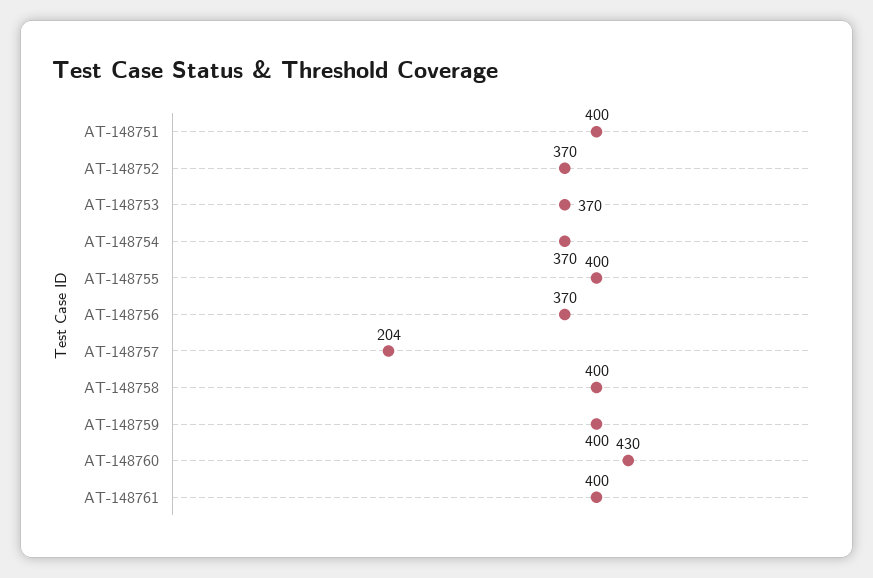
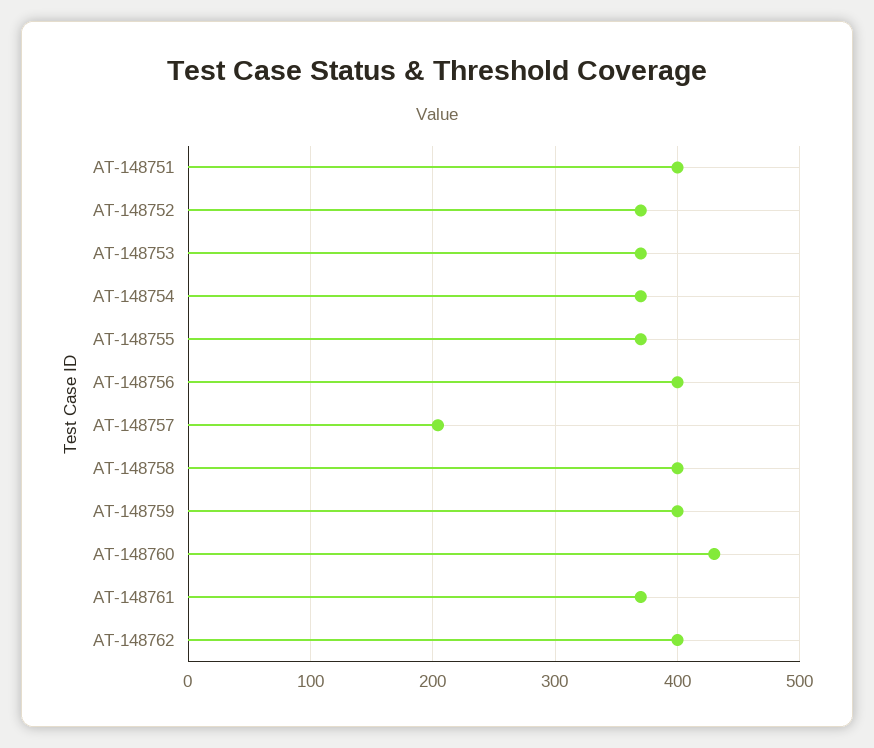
AT-148755: 400 -> 370
AT-148756: 370 -> 400
AT-148761: 400 -> 370
AT-148762: none -> 400

